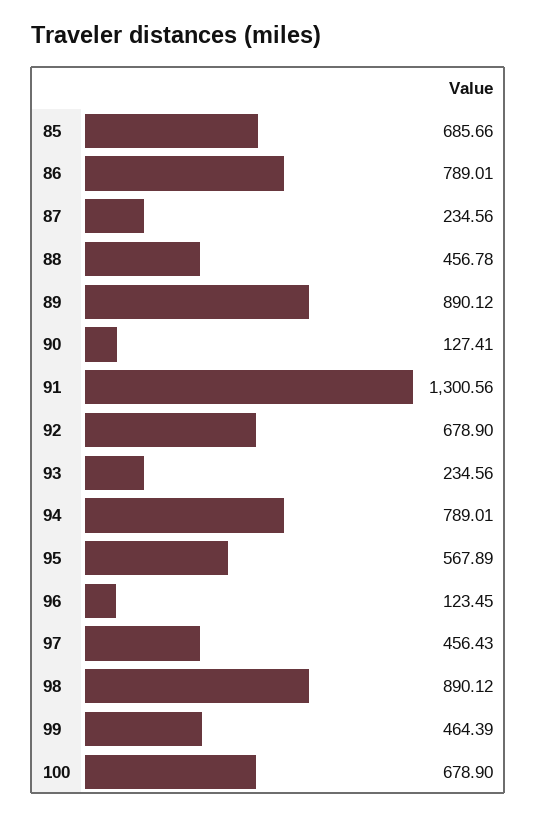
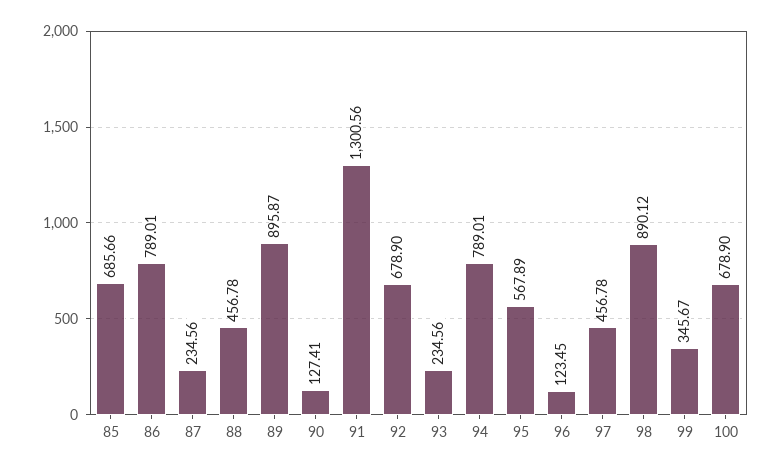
89: 890.12 -> 895.87
97: 456.43 -> 456.78
99: 464.39 -> 345.67

